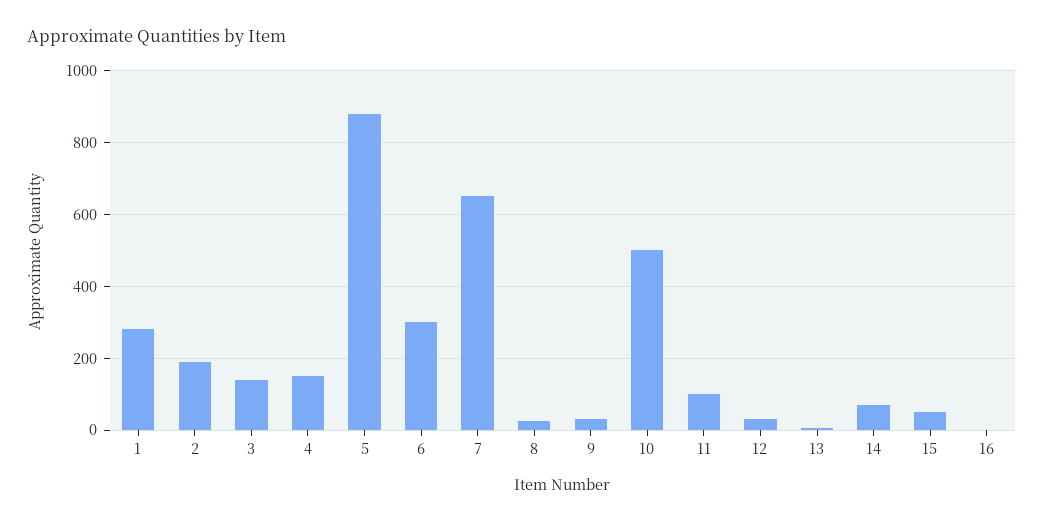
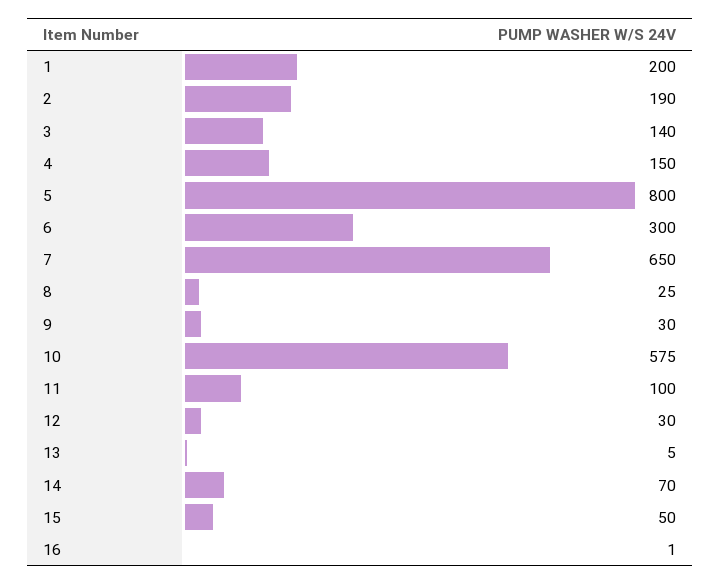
1: 280 -> 200
5: 880 -> 800
10: 500 -> 575

